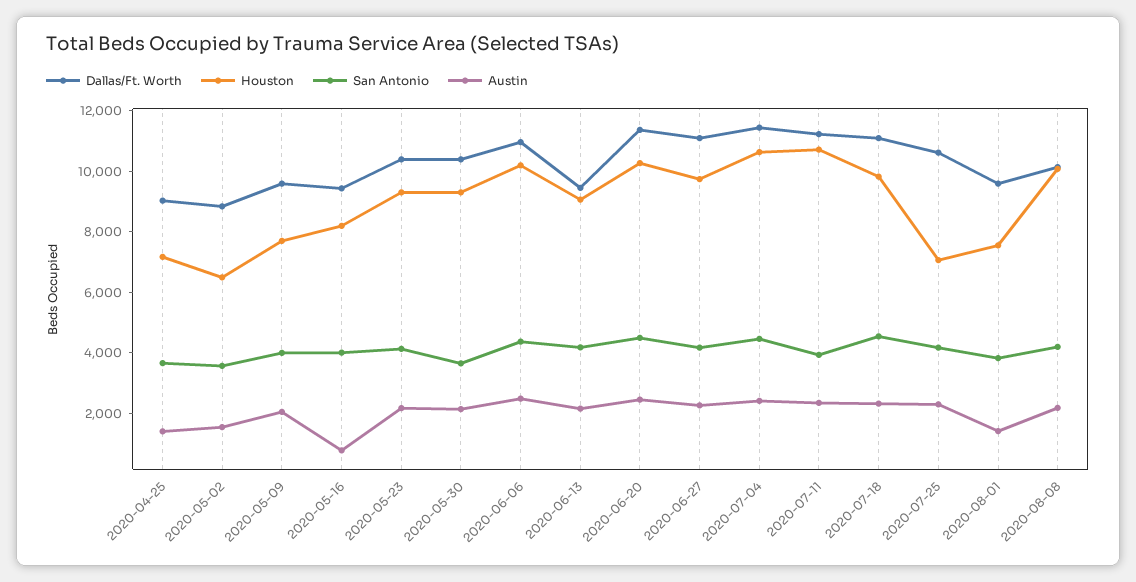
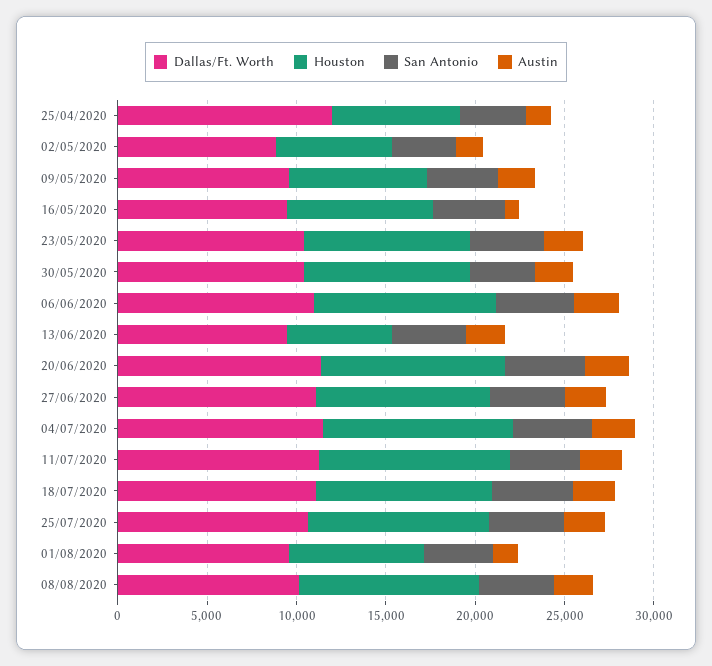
Dallas/Ft. Worth, 2020-04-25: 9000 -> 12000
Houston, 2020-06-13: 9000 -> 6000
Houston, 2020-07-25: 7000 -> 10000

